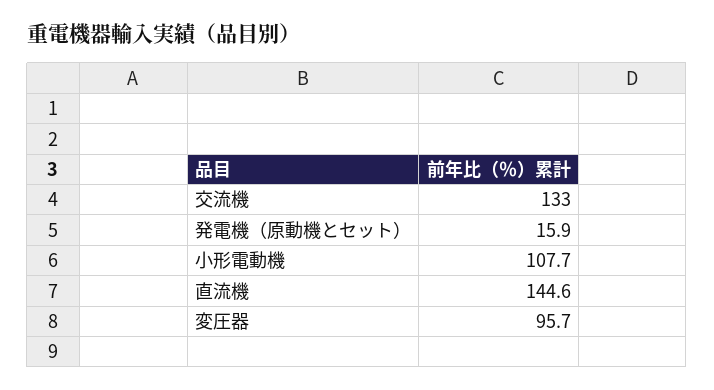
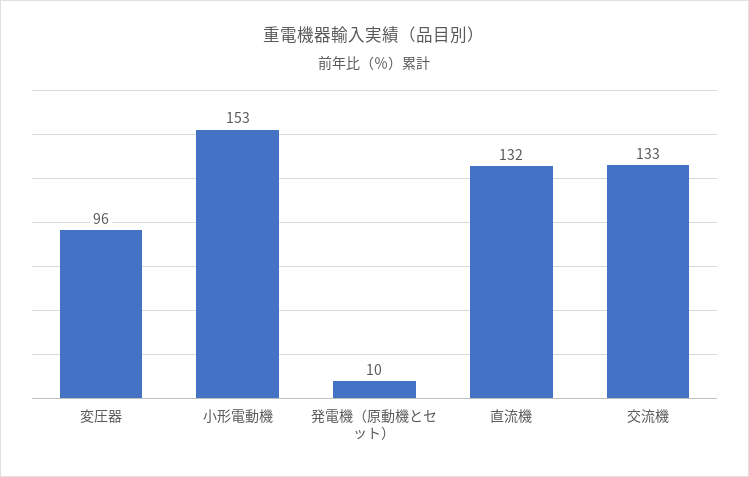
発電機（原動機とセット）: 15.9 -> 10
小形電動機: 107.7 -> 153
直流機: 144.6 -> 132

